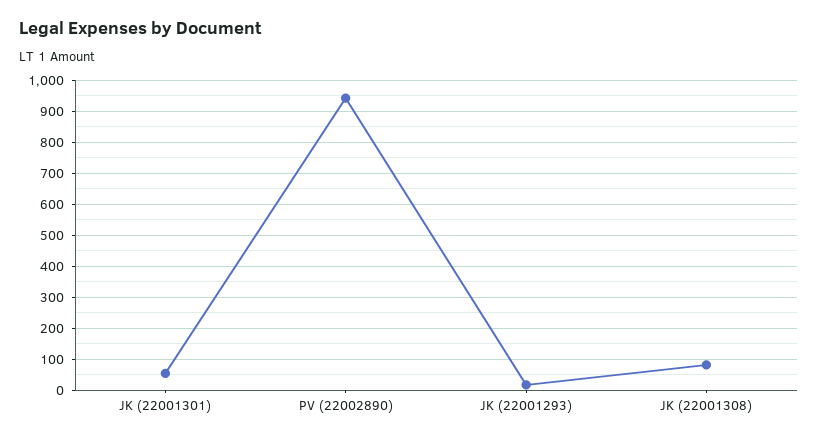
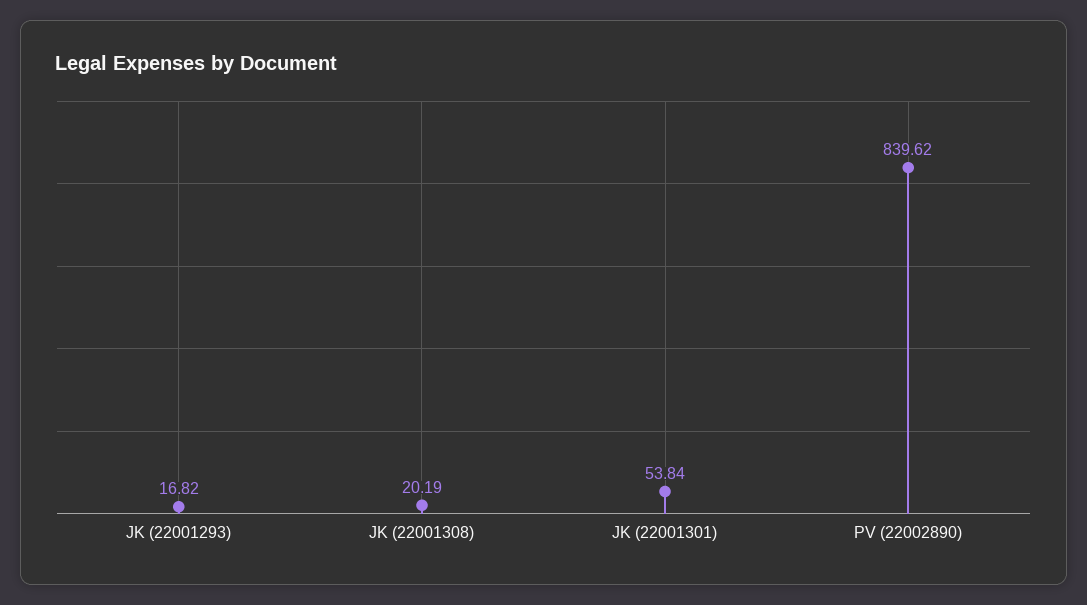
PV (22002890): 940 -> 839.62
JK (22001308): 80 -> 20.19

